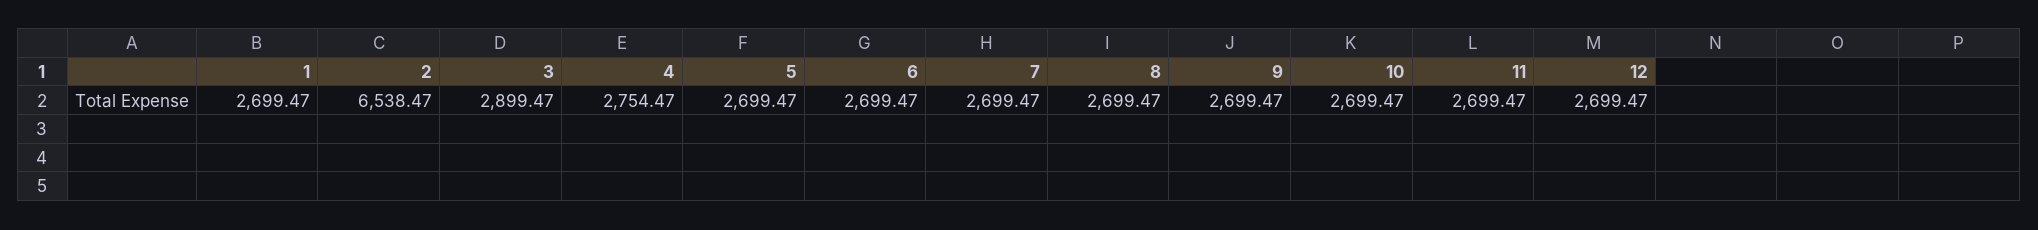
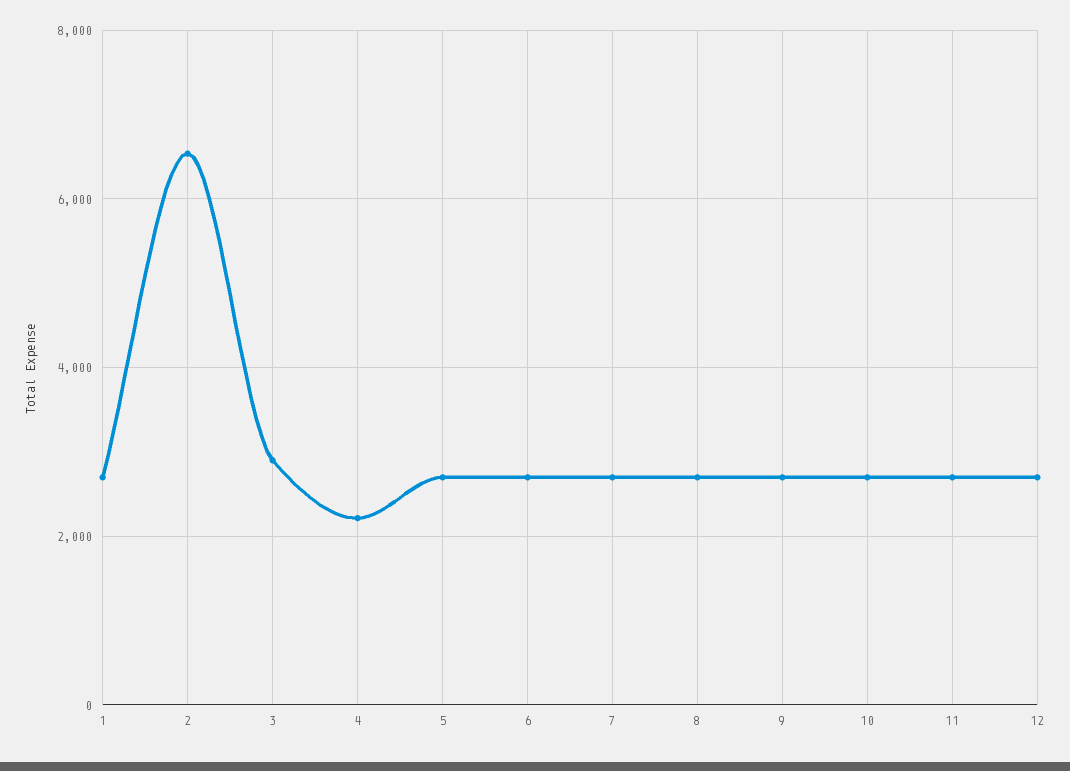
4: 2754.47 -> 2200

